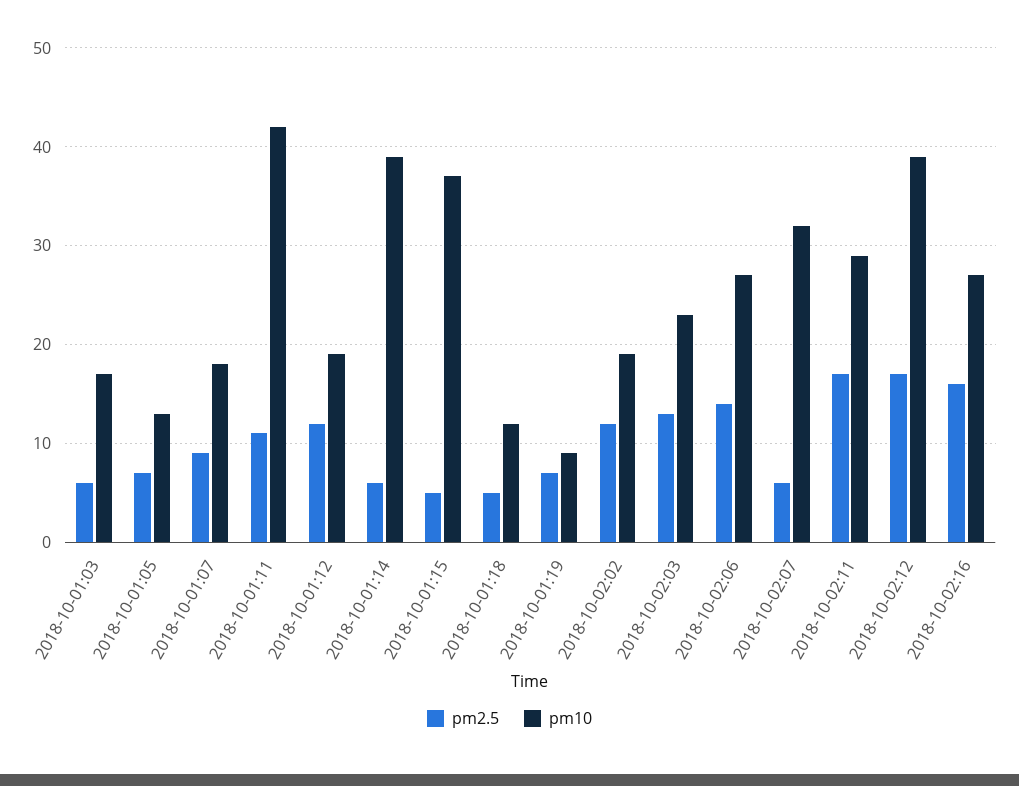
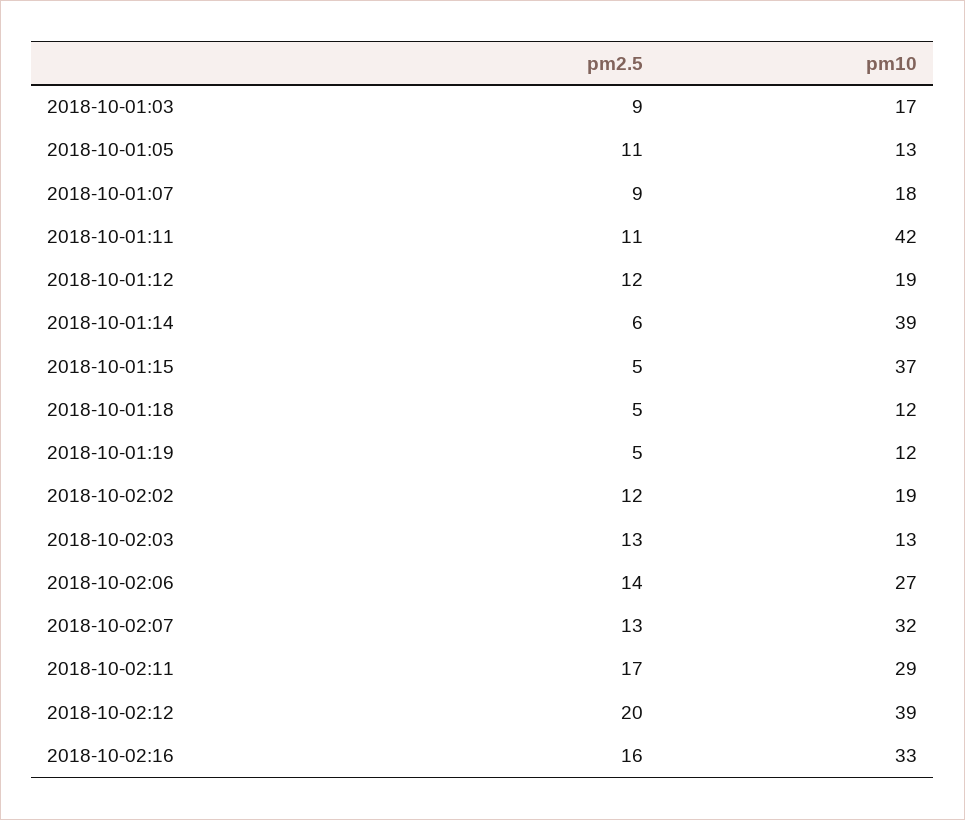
pm2.5, 2018-10-01:03: 6 -> 9
pm2.5, 2018-10-01:05: 7 -> 11
pm2.5, 2018-10-01:19: 7 -> 5
pm10, 2018-10-01:19: 9 -> 12
pm10, 2018-10-02:03: 23 -> 13
pm2.5, 2018-10-02:07: 6 -> 13
pm2.5, 2018-10-02:12: 17 -> 20
pm10, 2018-10-02:16: 27 -> 33

